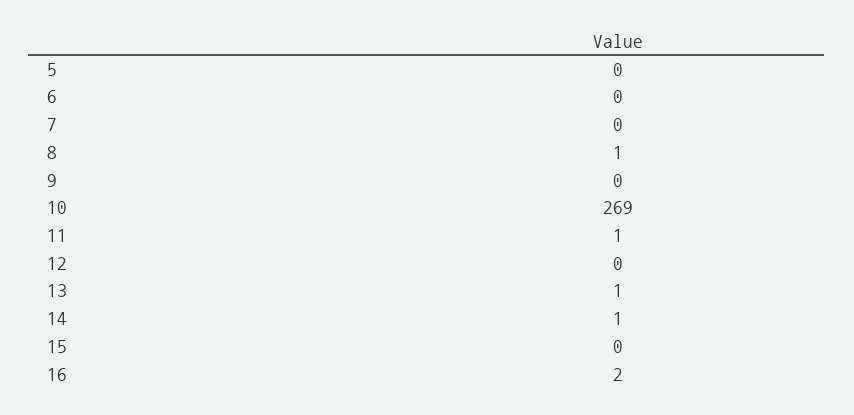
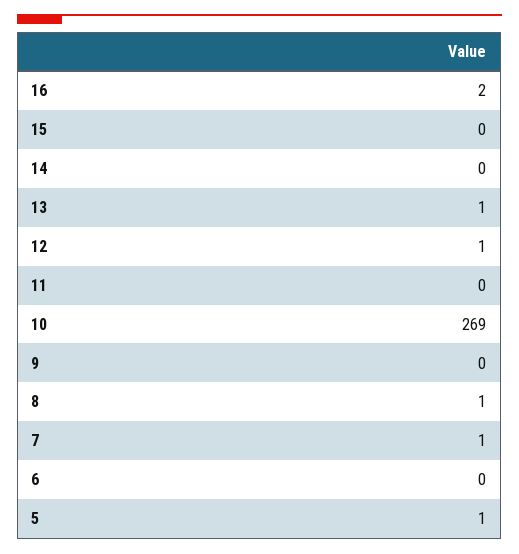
5: 0 -> 1
7: 0 -> 1
11: 1 -> 0
12: 0 -> 1
14: 1 -> 0

